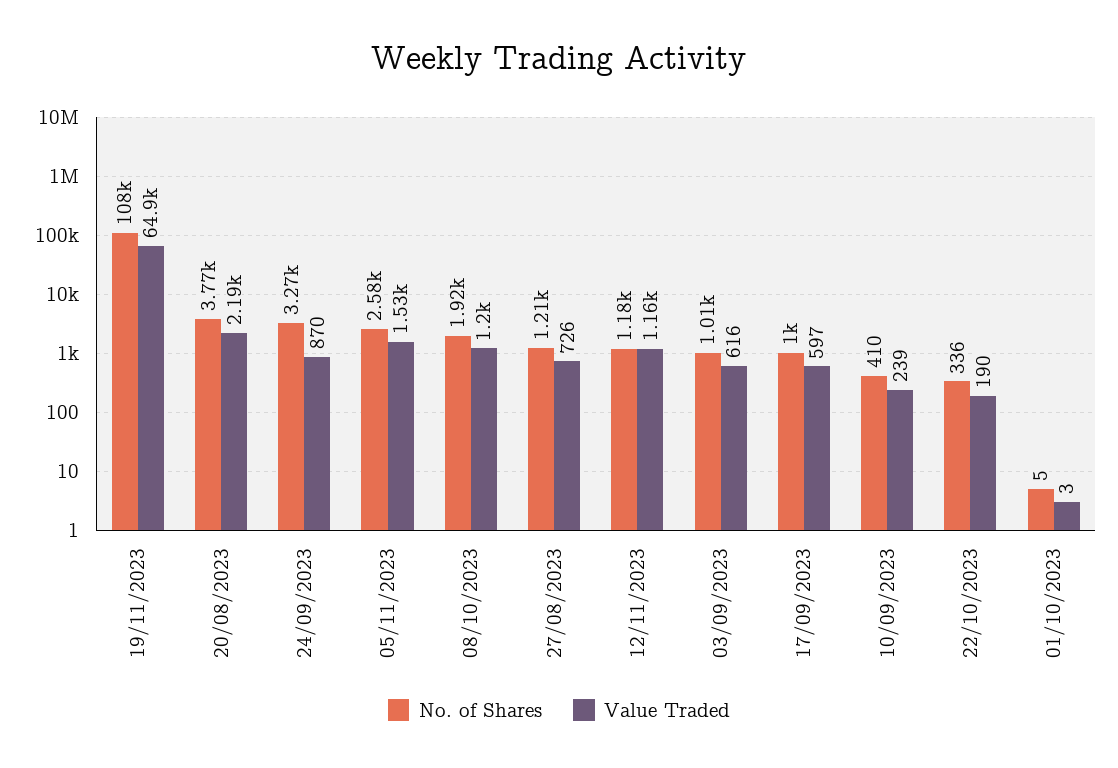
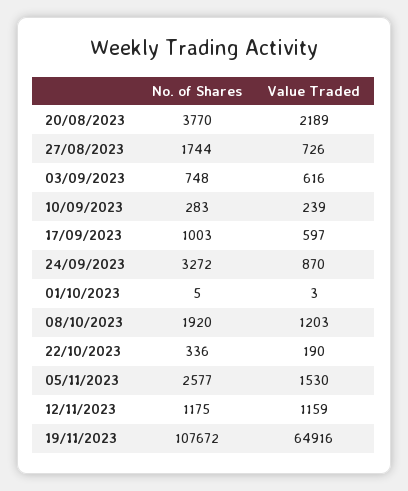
No. of Shares, 27/08/2023: 1210 -> 1744
No. of Shares, 03/09/2023: 1010 -> 748
No. of Shares, 10/09/2023: 410 -> 283

